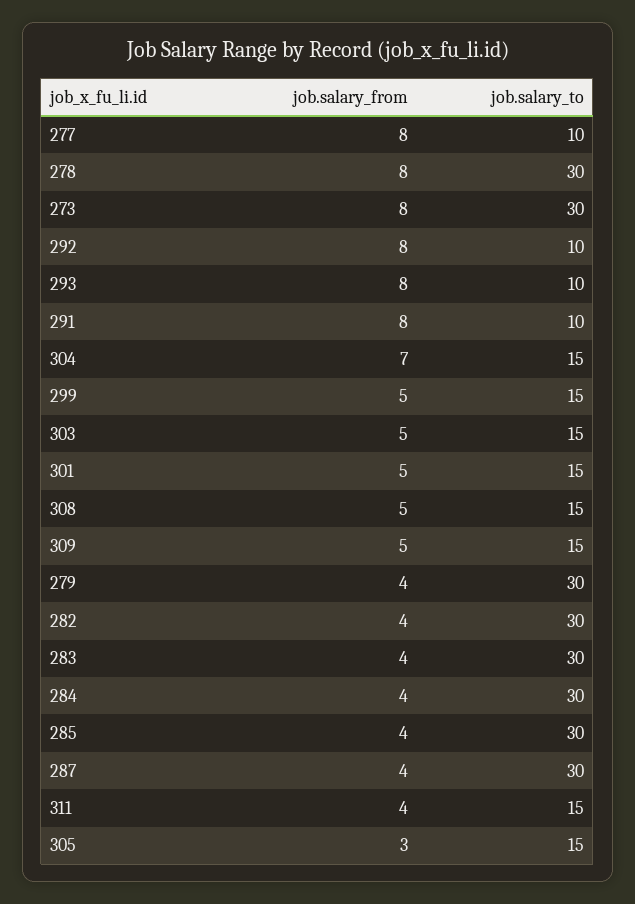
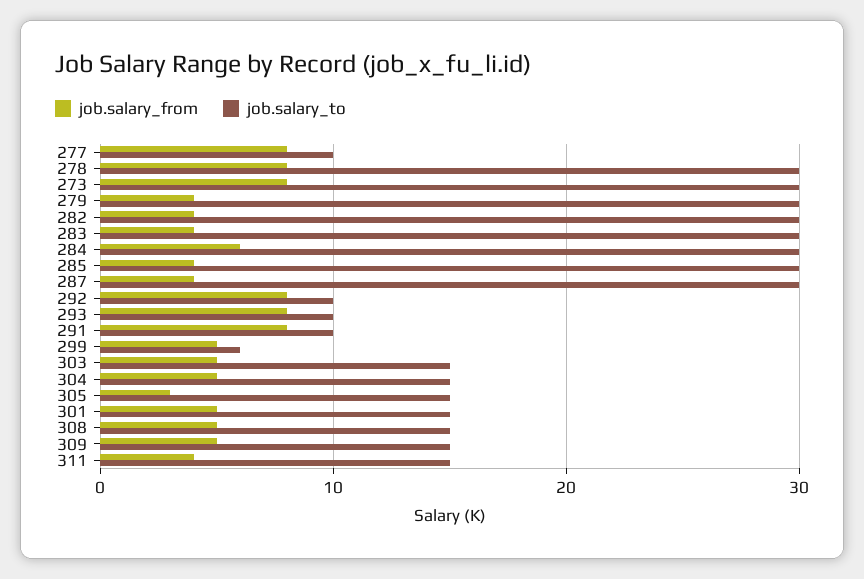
job.salary_from, 304: 7 -> 5
job.salary_to, 299: 15 -> 6
job.salary_from, 284: 4 -> 6

